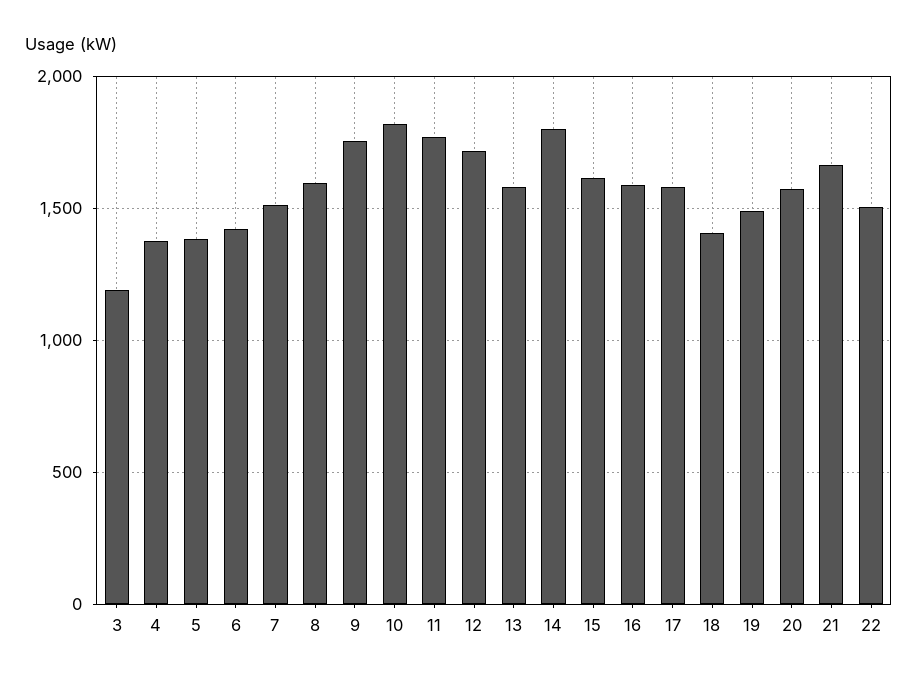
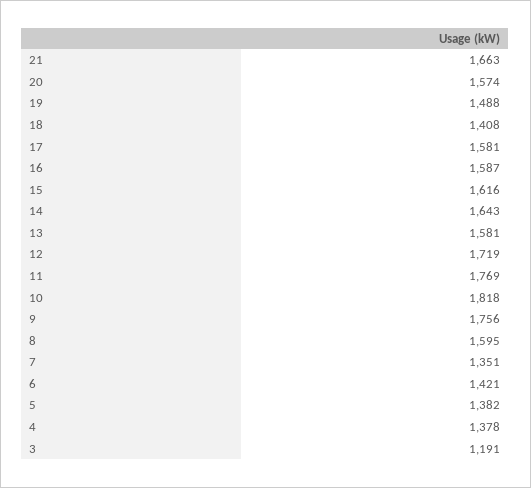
7: 1500 -> 1351
14: 1800 -> 1643
22: 1500 -> none

